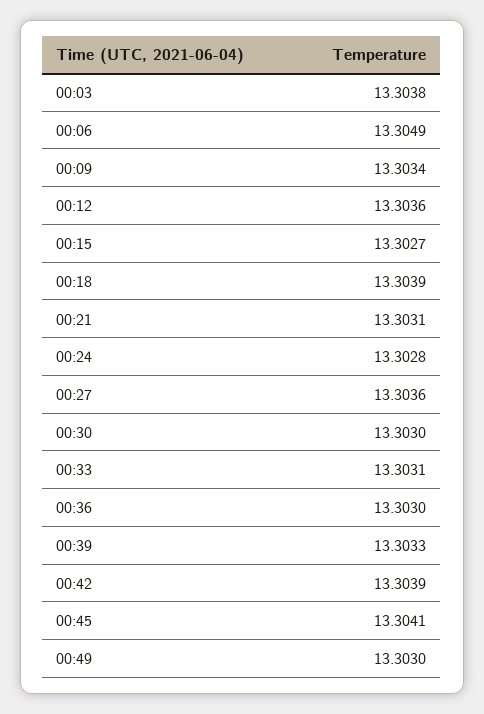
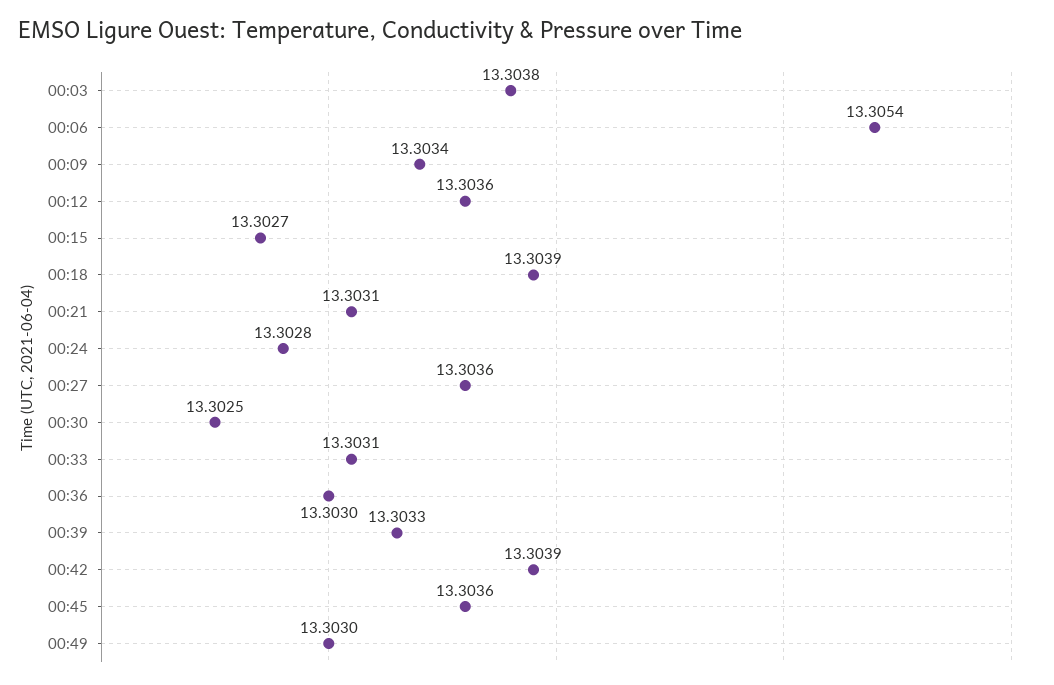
00:06: 13.3049 -> 13.3054
00:30: 13.303 -> 13.3025
00:45: 13.3041 -> 13.3036

